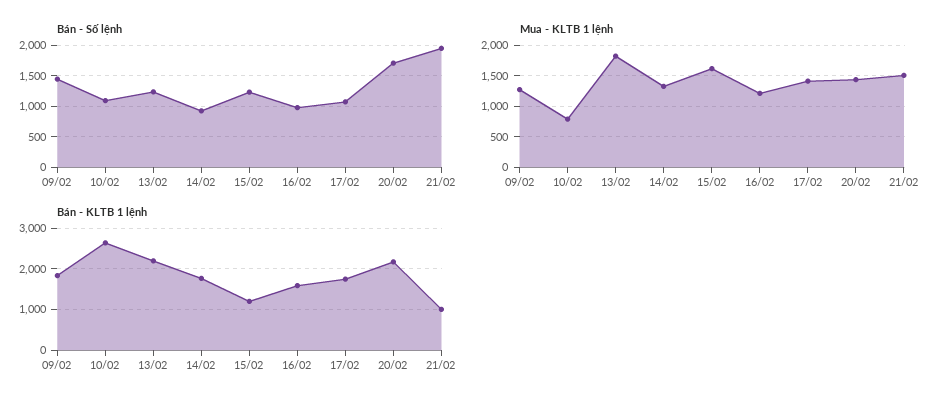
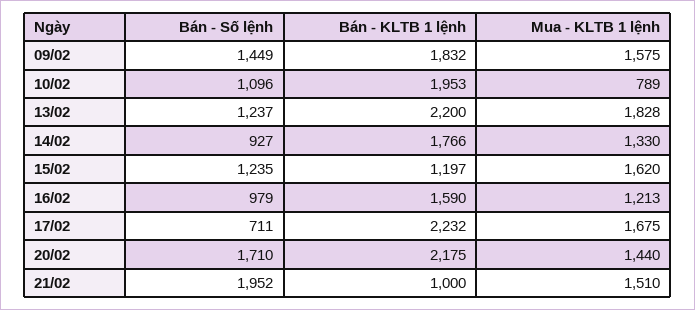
Bán - Số lệnh, 17/02: 1100 -> 711
Mua - KLTB 1 lệnh, 09/02: 1300 -> 1575
Mua - KLTB 1 lệnh, 17/02: 1400 -> 1675
Bán - KLTB 1 lệnh, 10/02: 2600 -> 1953
Bán - KLTB 1 lệnh, 17/02: 1800 -> 2232

